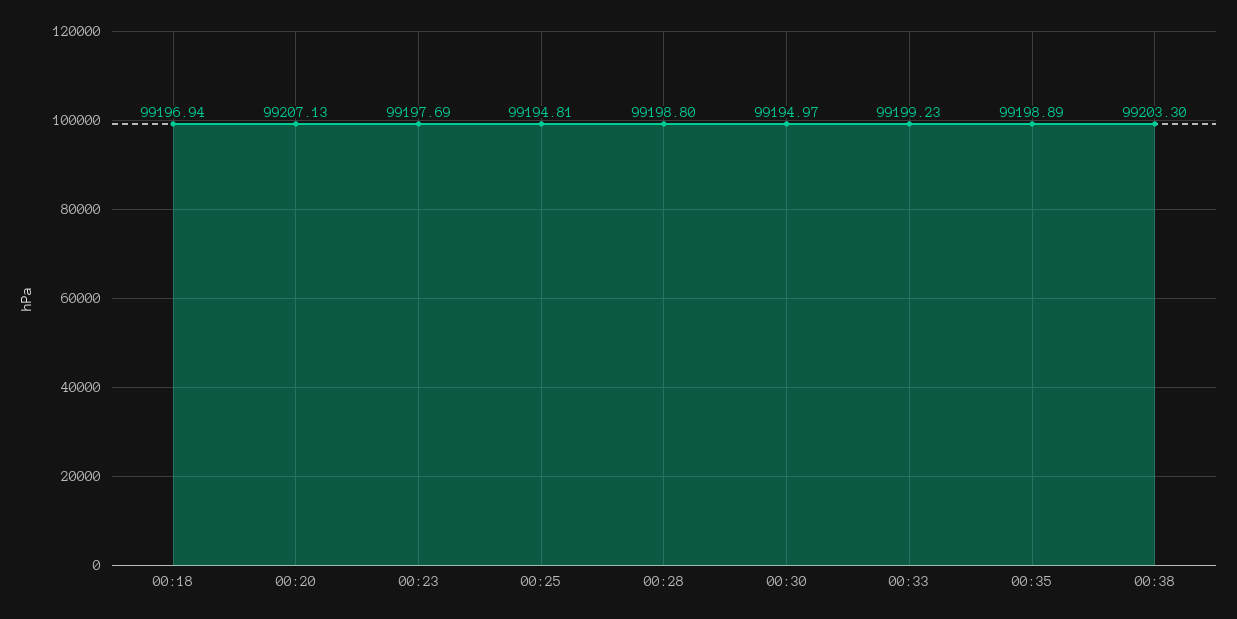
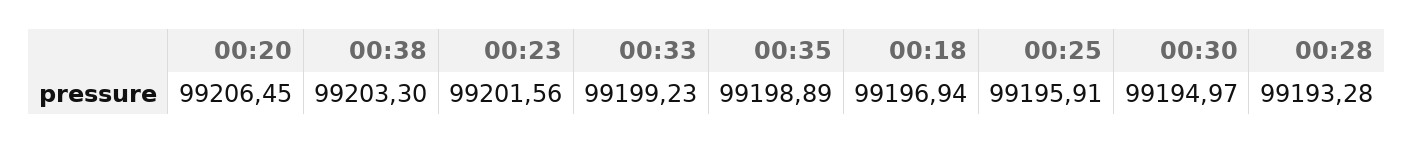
00:20: 99207.13 -> 99206.45
00:23: 99197.69 -> 99201.56
00:25: 99194.81 -> 99195.91
00:28: 99198.8 -> 99193.28

